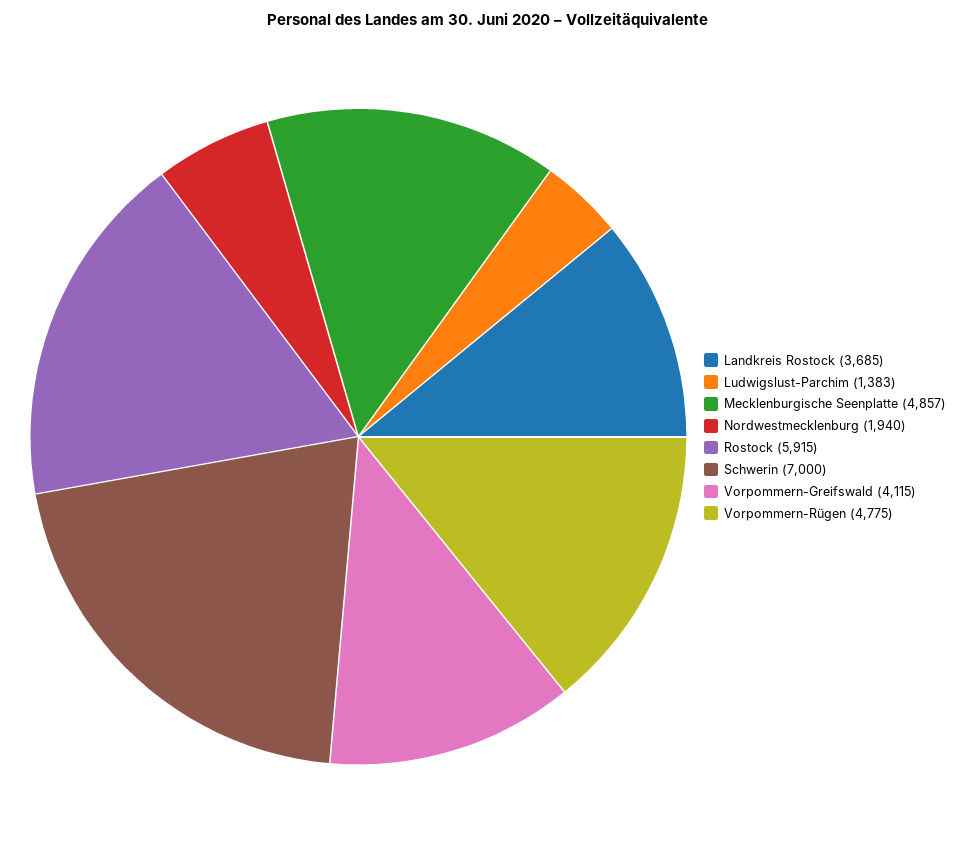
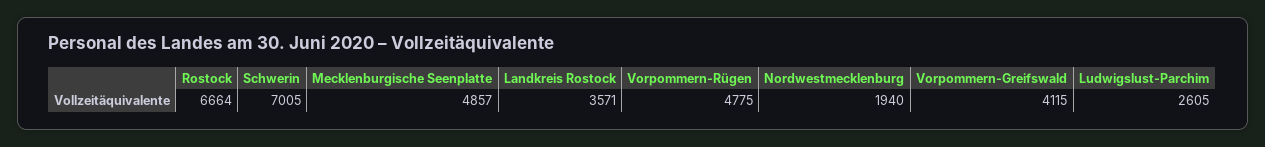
Landkreis Rostock: 3685 -> 3571
Ludwigslust-Parchim: 1383 -> 2605
Rostock: 5915 -> 6664
Schwerin: 7000 -> 7005

